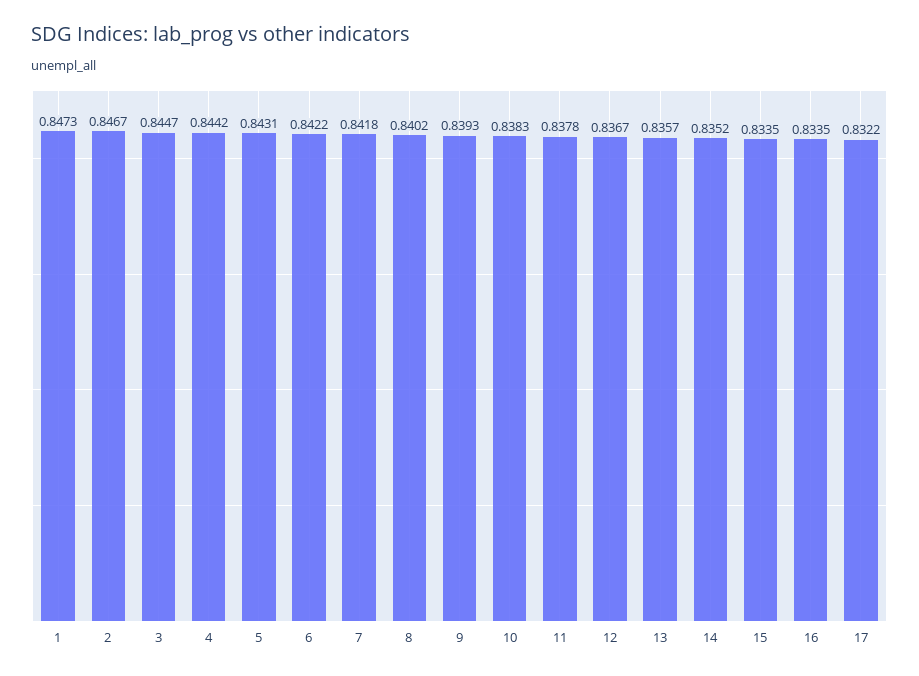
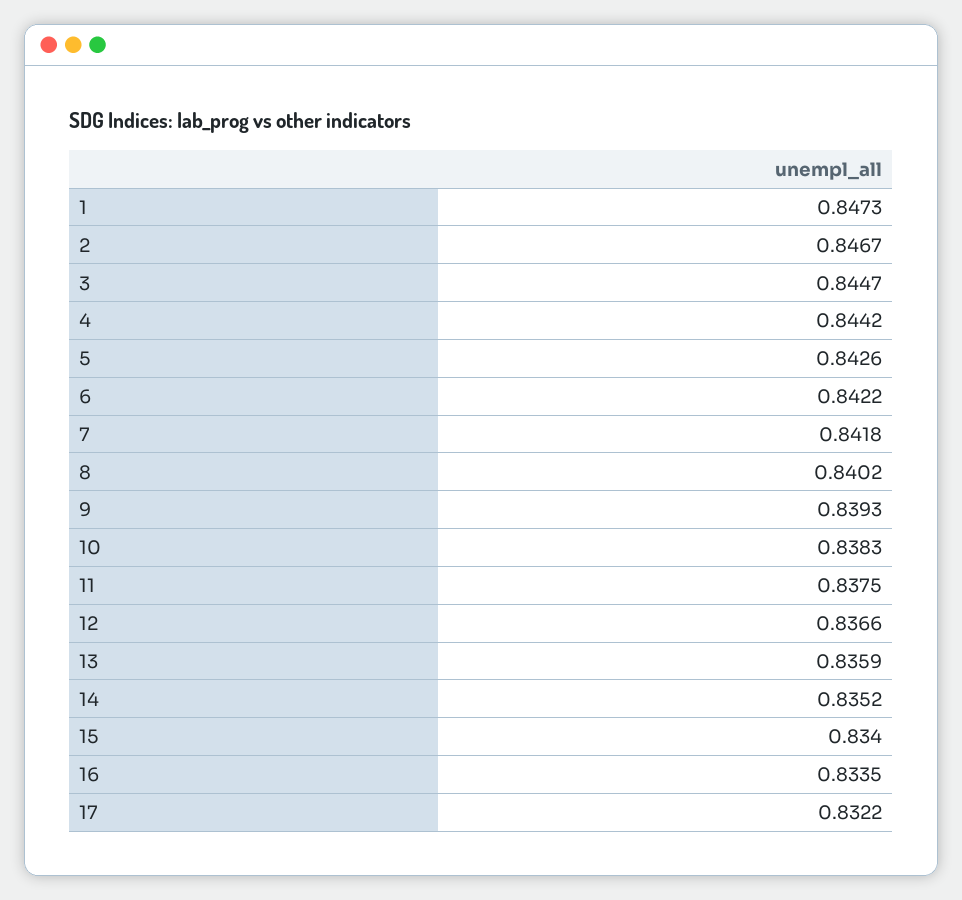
5: 0.8431 -> 0.8426
11: 0.8378 -> 0.8375
12: 0.8367 -> 0.8366
13: 0.8357 -> 0.8359
15: 0.8335 -> 0.834

